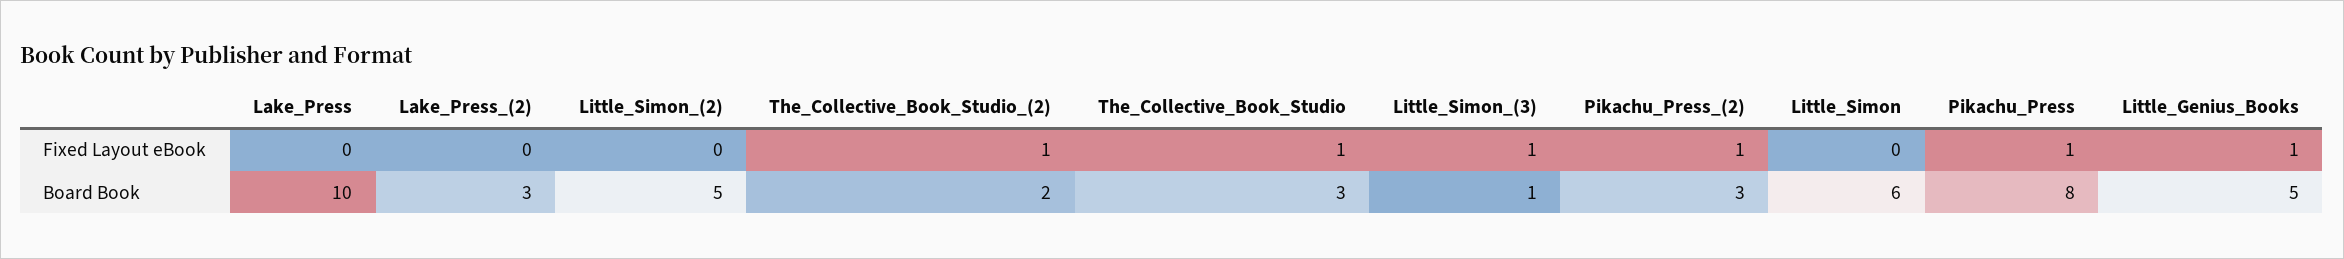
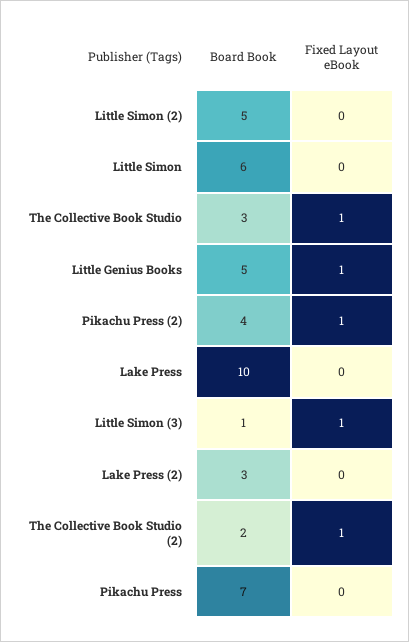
Pikachu_Press, Fixed Layout eBook: 1 -> 0
Pikachu_Press_(2), Board Book: 3 -> 4
Pikachu_Press, Board Book: 8 -> 7

